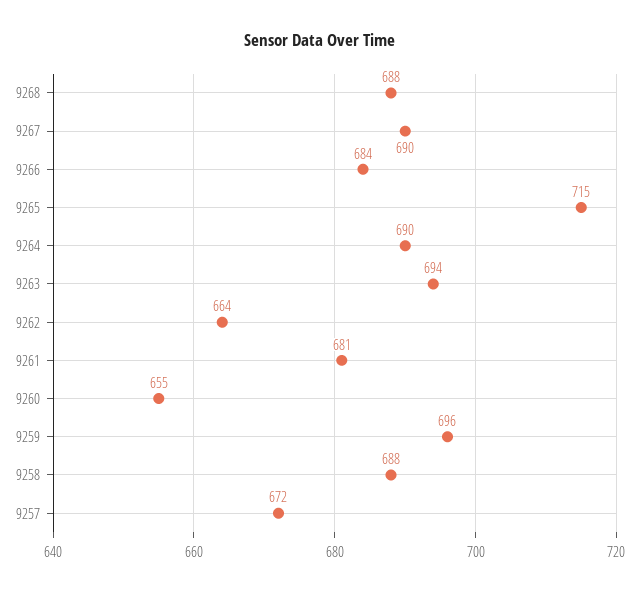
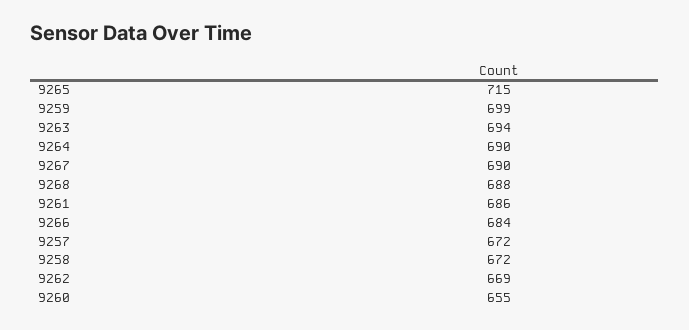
9262: 664 -> 669
9261: 681 -> 686
9259: 696 -> 699
9258: 688 -> 672

